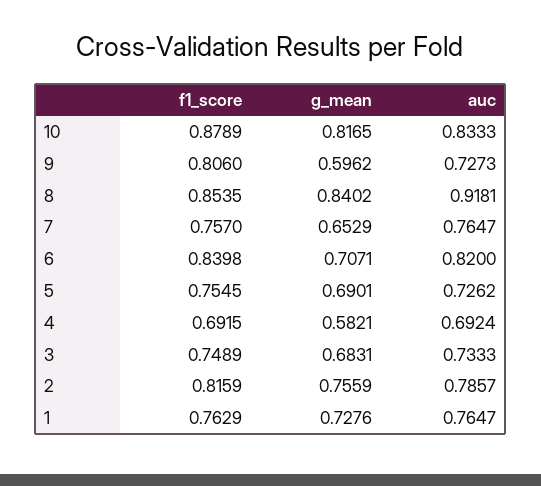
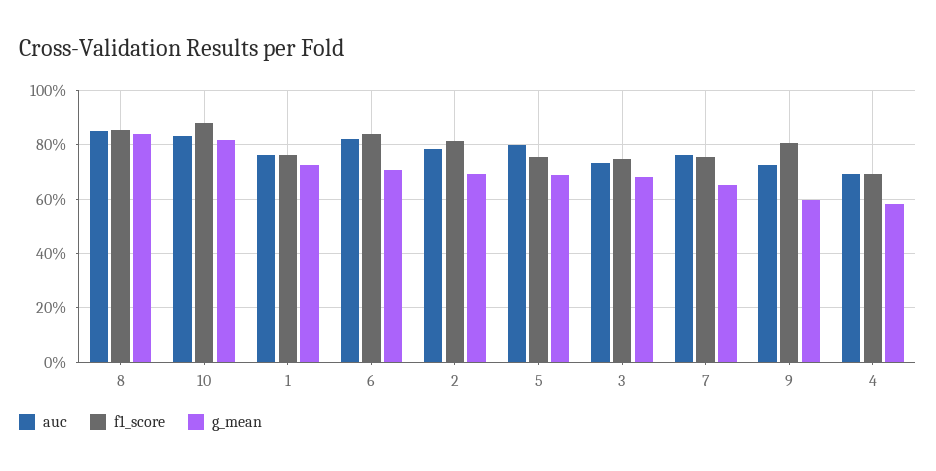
auc, 8: 0.9181 -> 0.85
auc, 5: 0.7262 -> 0.8
g_mean, 2: 0.7559 -> 0.7

